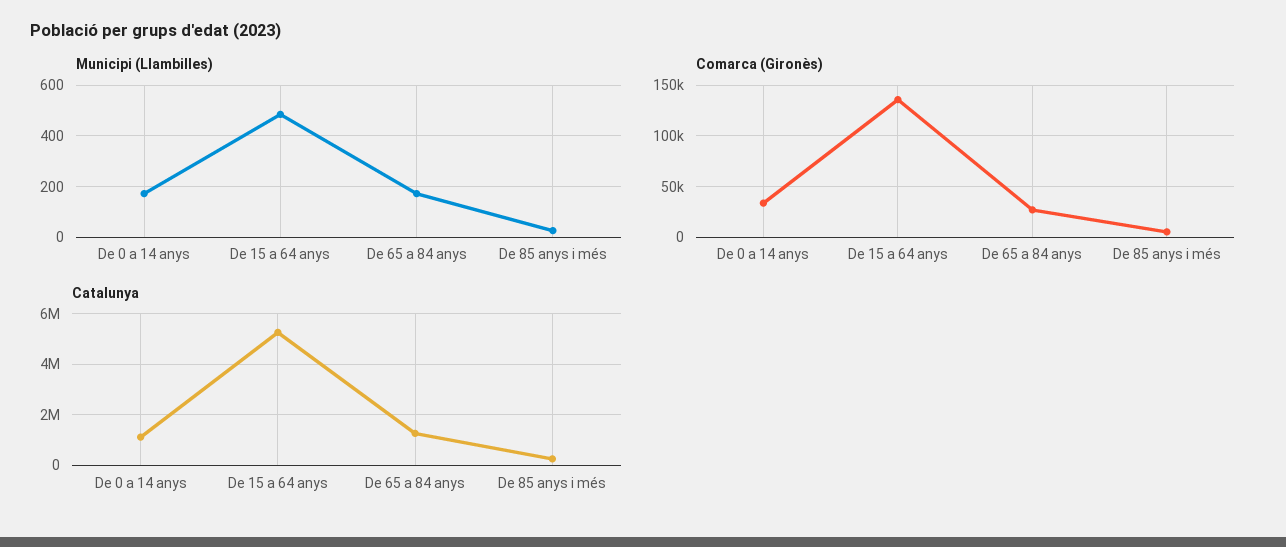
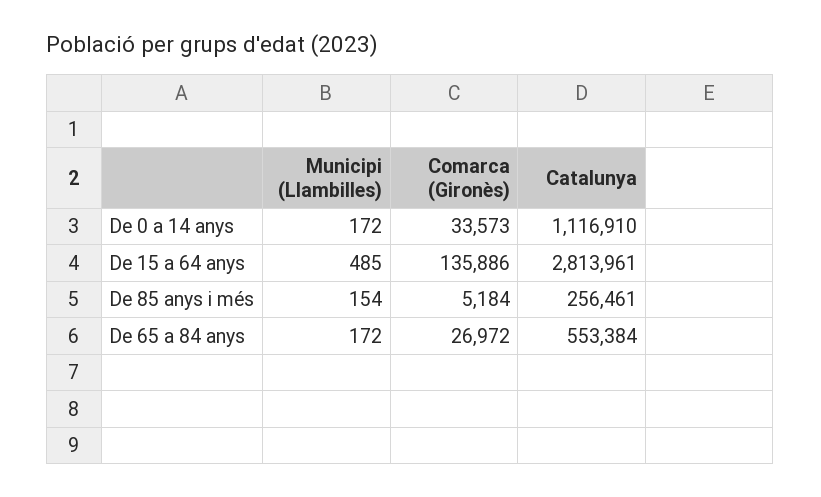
Municipi (Llambilles), De 85 anys i més: 25 -> 154
Catalunya, De 15 a 64 anys: 5250000 -> 2813961
Catalunya, De 65 a 84 anys: 1250000 -> 553384

